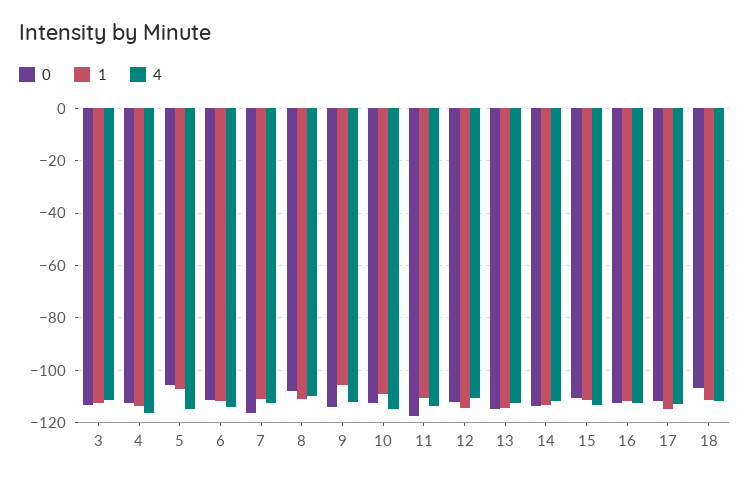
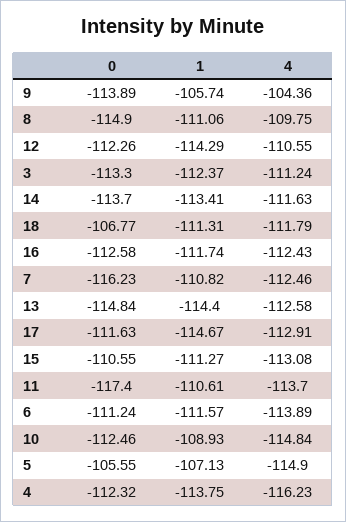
0, 8: -107.5 -> -114.9
4, 9: -112.5 -> -104.36

